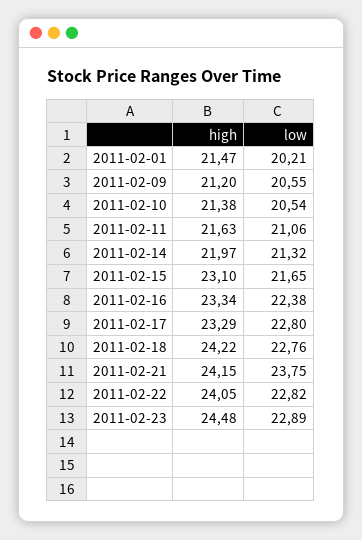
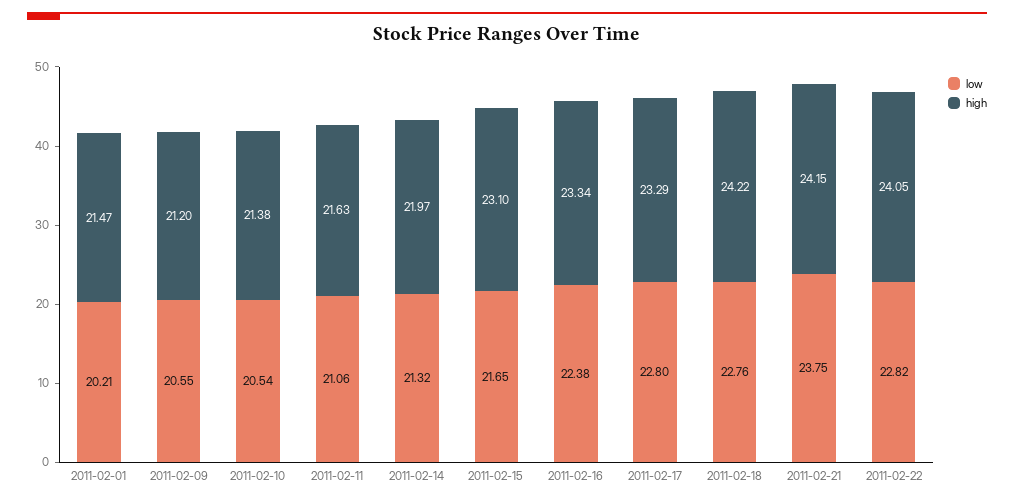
high, 2011-02-23: 24.48 -> none
low, 2011-02-23: 22.89 -> none

